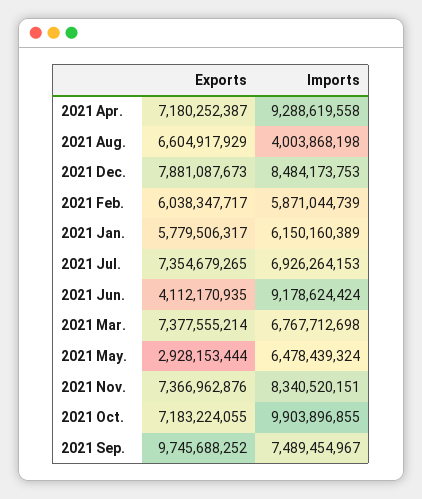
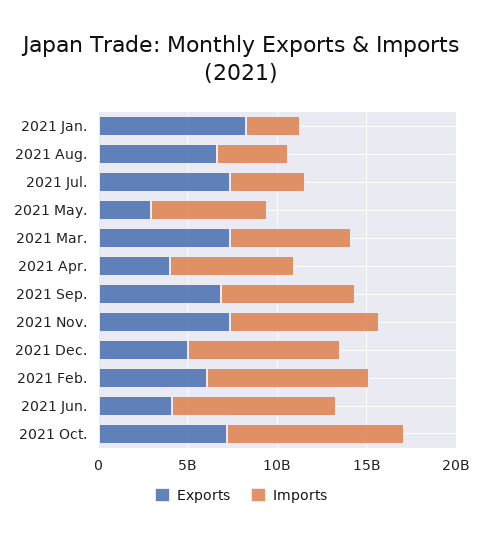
Exports, 2021 Apr.: 7180252387 -> 4000000000
Imports, 2021 Apr.: 9288619558 -> 7000000000
Exports, 2021 Dec.: 7881087673 -> 5000000000
Imports, 2021 Feb.: 5871044739 -> 9000000000
Exports, 2021 Jan.: 5779506317 -> 8000000000
Imports, 2021 Jan.: 6150160389 -> 3000000000
Imports, 2021 Jul.: 6926264153 -> 4000000000
Exports, 2021 Sep.: 9745688252 -> 7000000000

